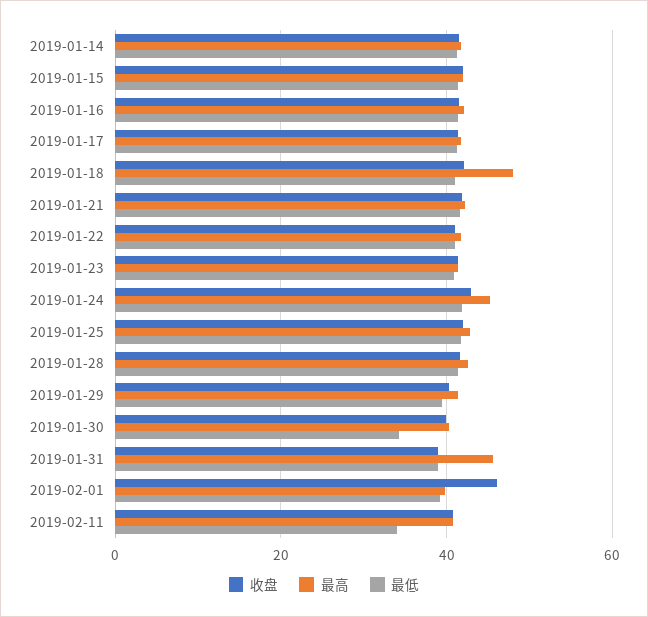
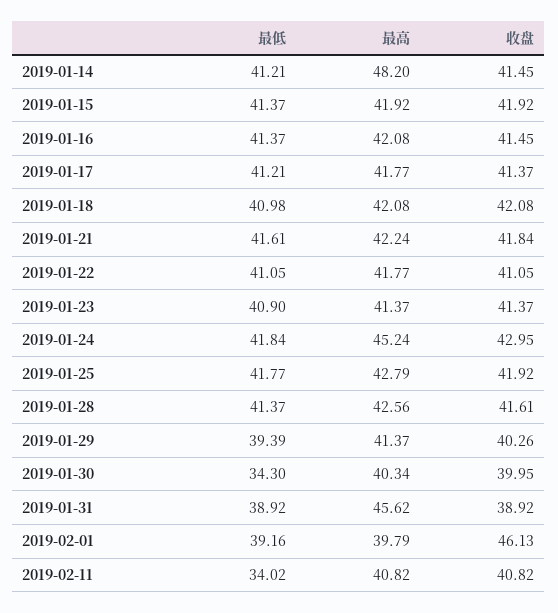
最高, 2019-01-14: 42 -> 48.2
最高, 2019-01-18: 48 -> 42.08

